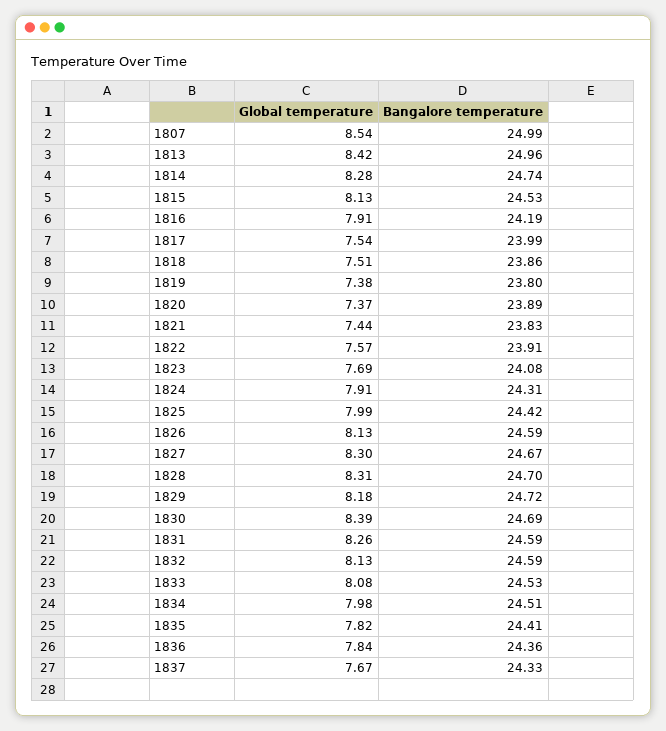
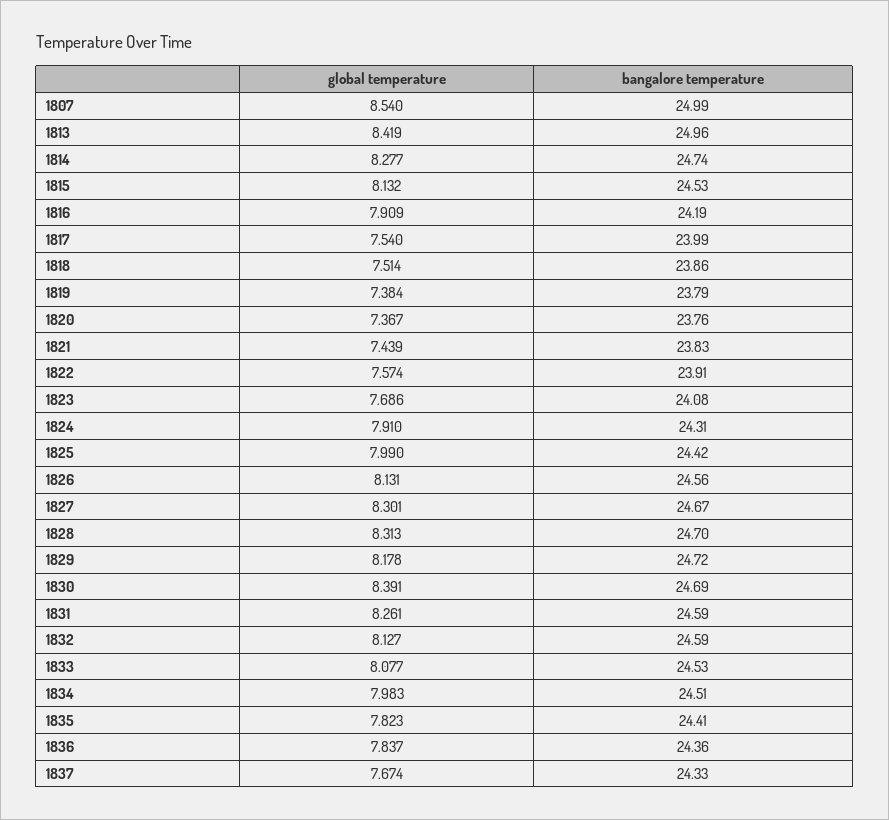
Bangalore temperature, 1819: 23.8 -> 23.79
Bangalore temperature, 1820: 23.89 -> 23.76
Bangalore temperature, 1826: 24.59 -> 24.56

